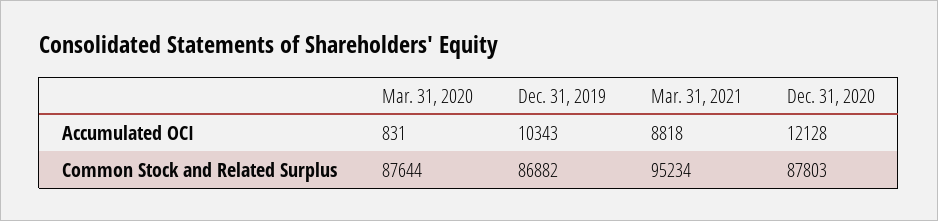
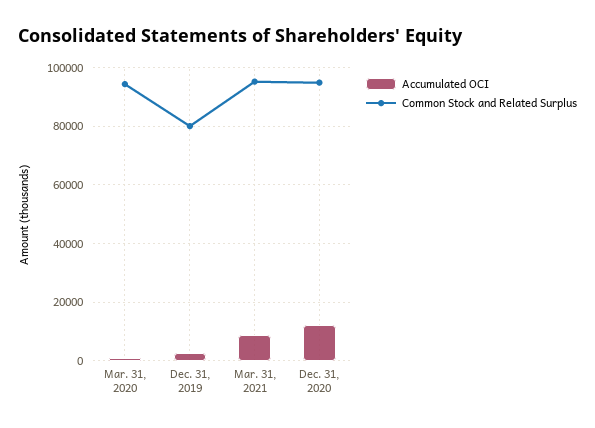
Accumulated OCI, Dec. 31, 2019: 10343 -> 2500
Common Stock and Related Surplus, Mar. 31, 2020: 87644 -> 95000
Common Stock and Related Surplus, Dec. 31, 2019: 86882 -> 80000
Common Stock and Related Surplus, Dec. 31, 2020: 87803 -> 95000

